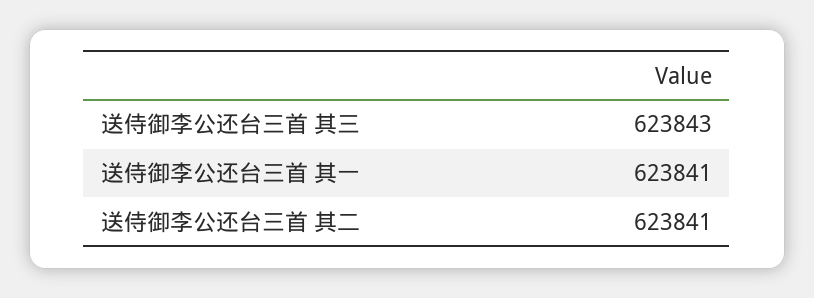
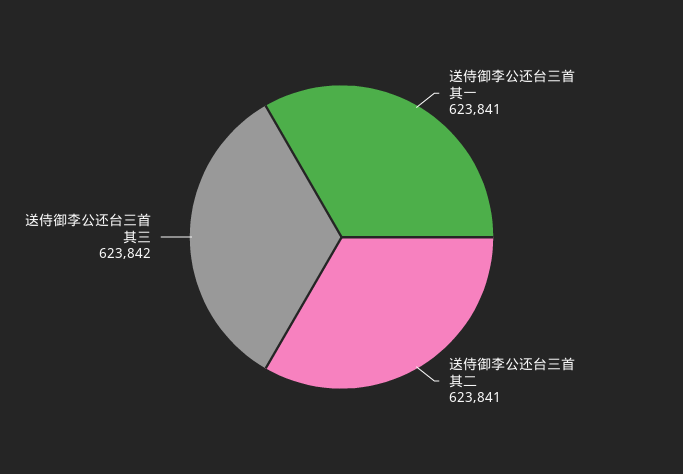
送侍御李公还台三首 其三: 623843 -> 623842

